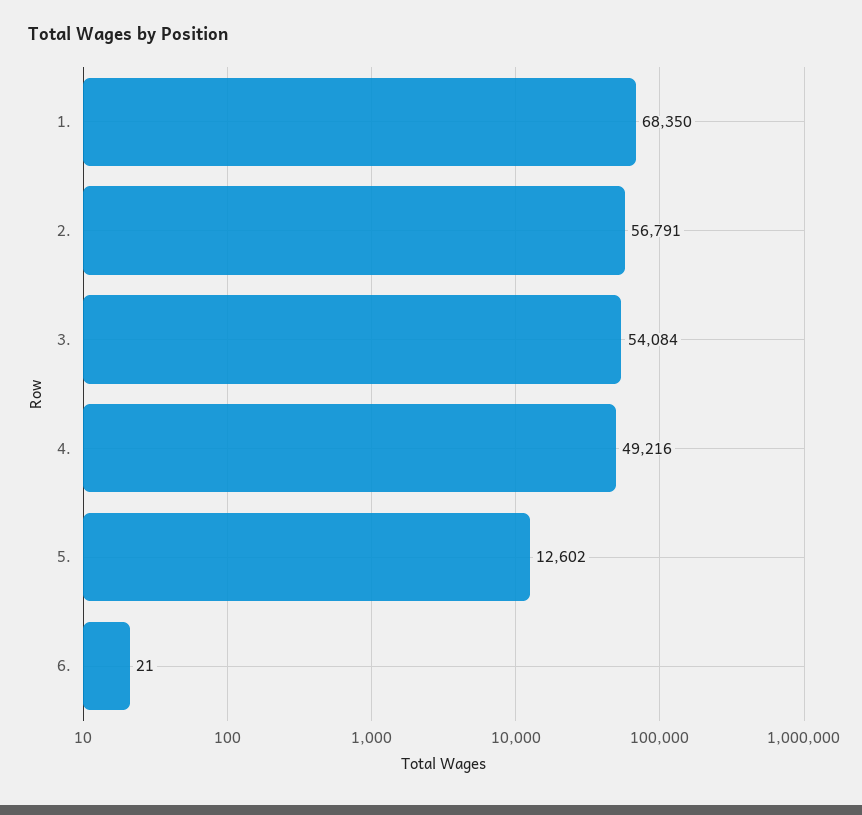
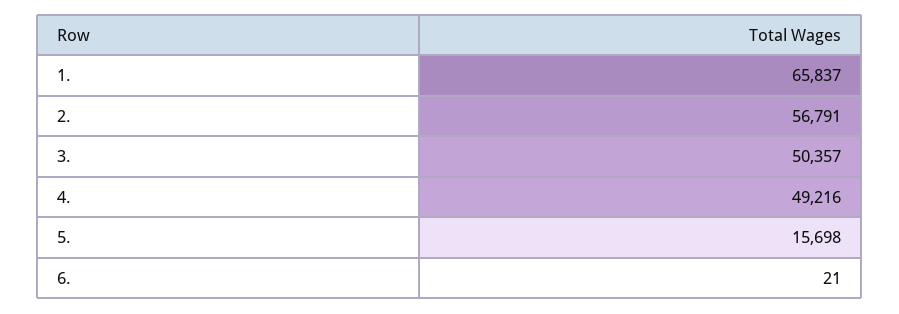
1.: 68350 -> 65837
3.: 54084 -> 50357
5.: 12602 -> 15698

